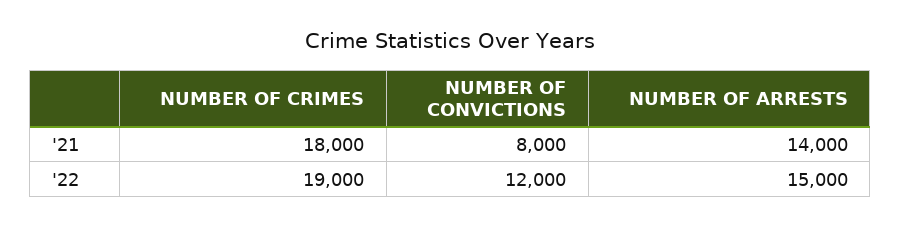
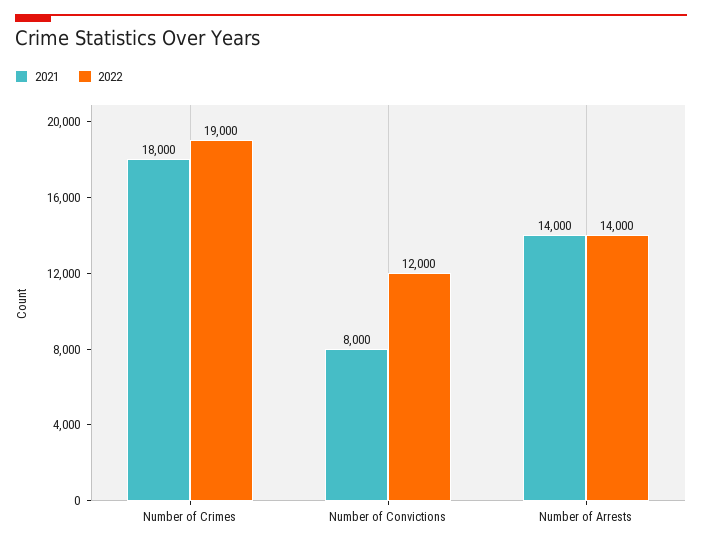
'22, NUMBER OF ARRESTS: 15000 -> 14000

